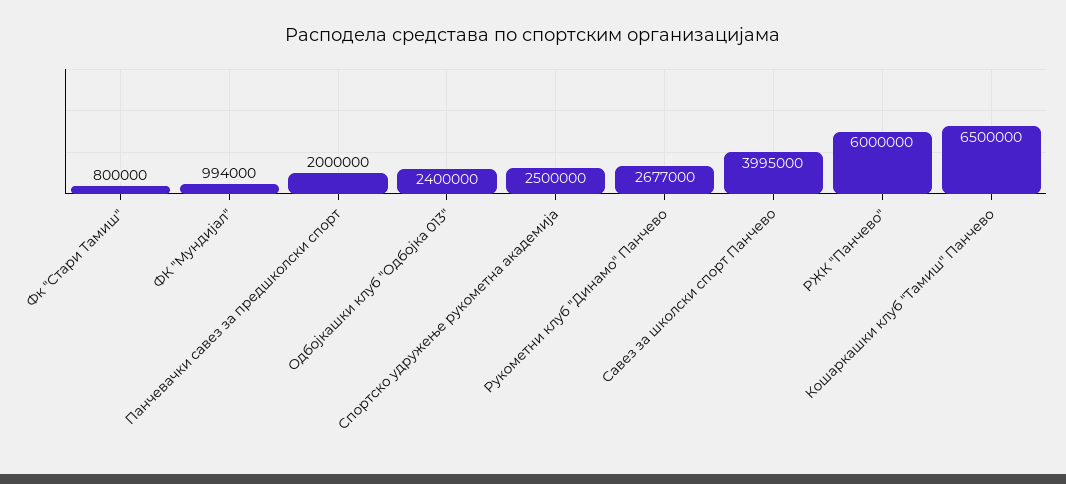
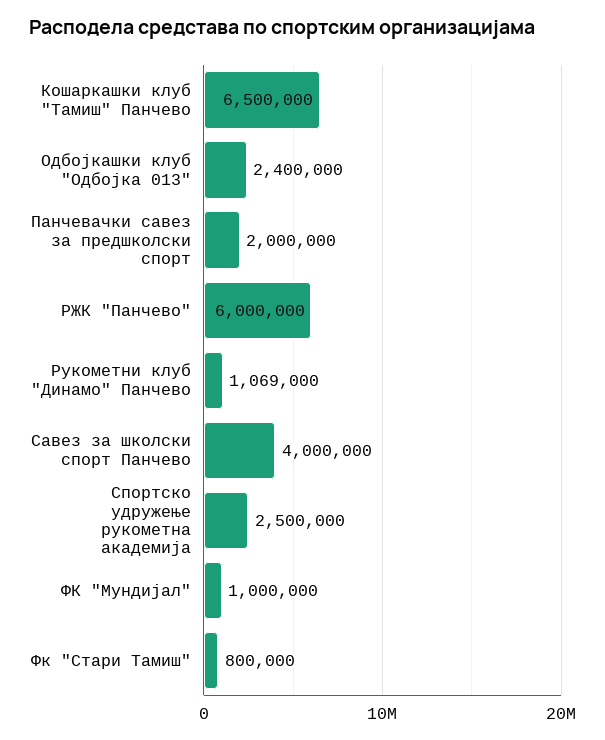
ФК "Мундијал": 994000 -> 1000000
Рукометни клуб "Динамо" Панчево: 2677000 -> 1069000
Савез за школски спорт Панчево: 3995000 -> 4000000

